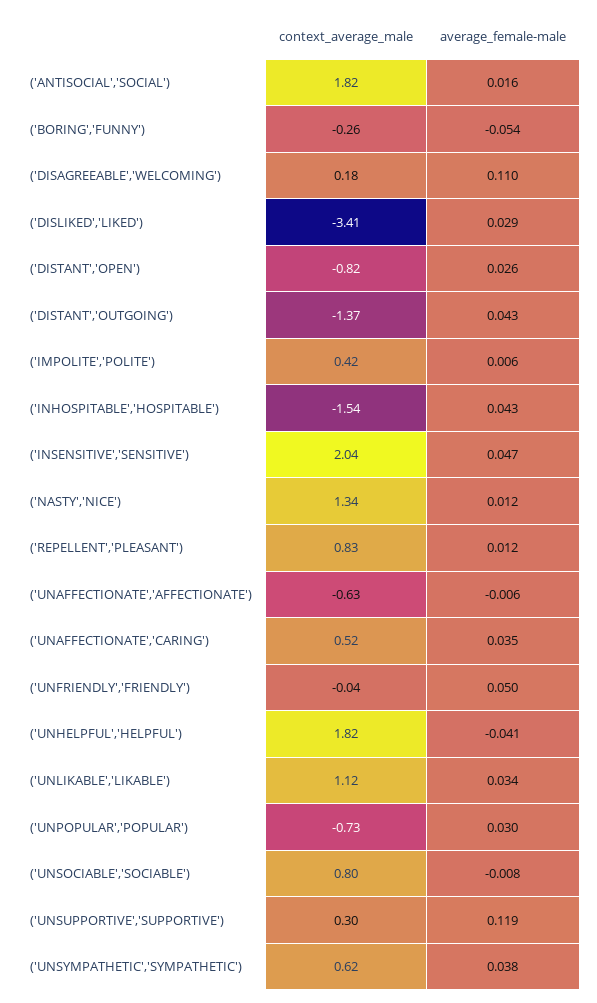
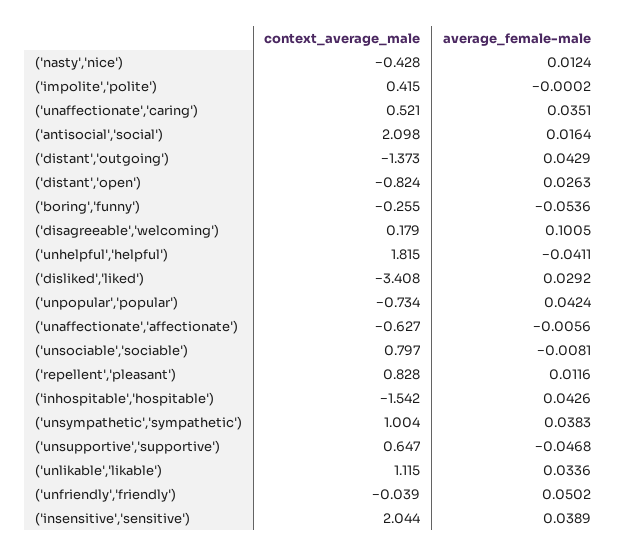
context_average_male, ('ANTISOCIAL','SOCIAL'): 1.82 -> 2.098
average_female-male, ('DISAGREEABLE','WELCOMING'): 0.11 -> 0.1005
average_female-male, ('IMPOLITE','POLITE'): 0.006 -> -0.0002
average_female-male, ('INSENSITIVE','SENSITIVE'): 0.047 -> 0.0389
context_average_male, ('NASTY','NICE'): 1.34 -> -0.428
average_female-male, ('UNPOPULAR','POPULAR'): 0.03 -> 0.0424
context_average_male, ('UNSUPPORTIVE','SUPPORTIVE'): 0.3 -> 0.647
average_female-male, ('UNSUPPORTIVE','SUPPORTIVE'): 0.119 -> -0.0468
context_average_male, ('UNSYMPATHETIC','SYMPATHETIC'): 0.62 -> 1.004

